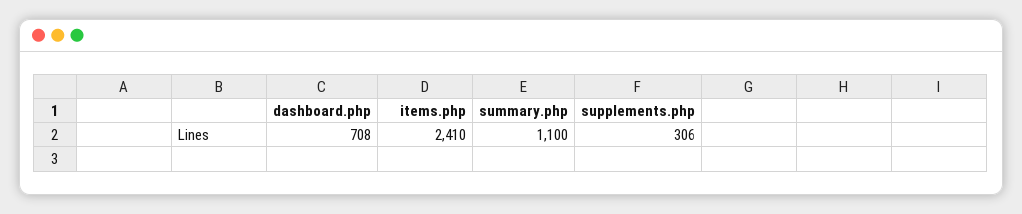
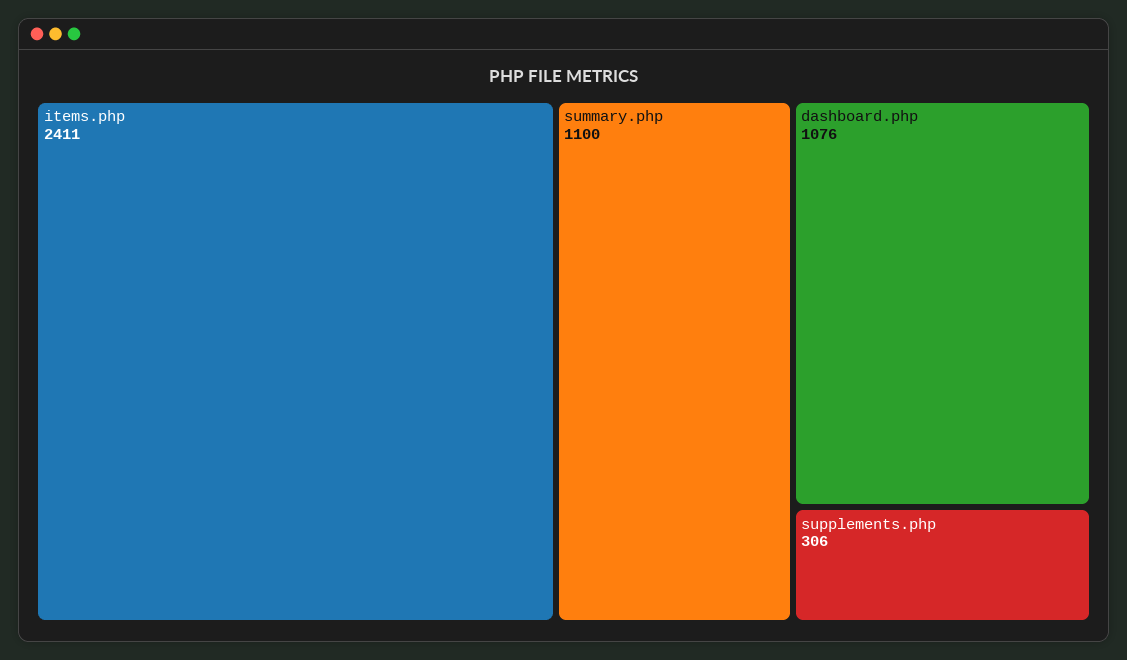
dashboard.php: 708 -> 1076
items.php: 2410 -> 2411

